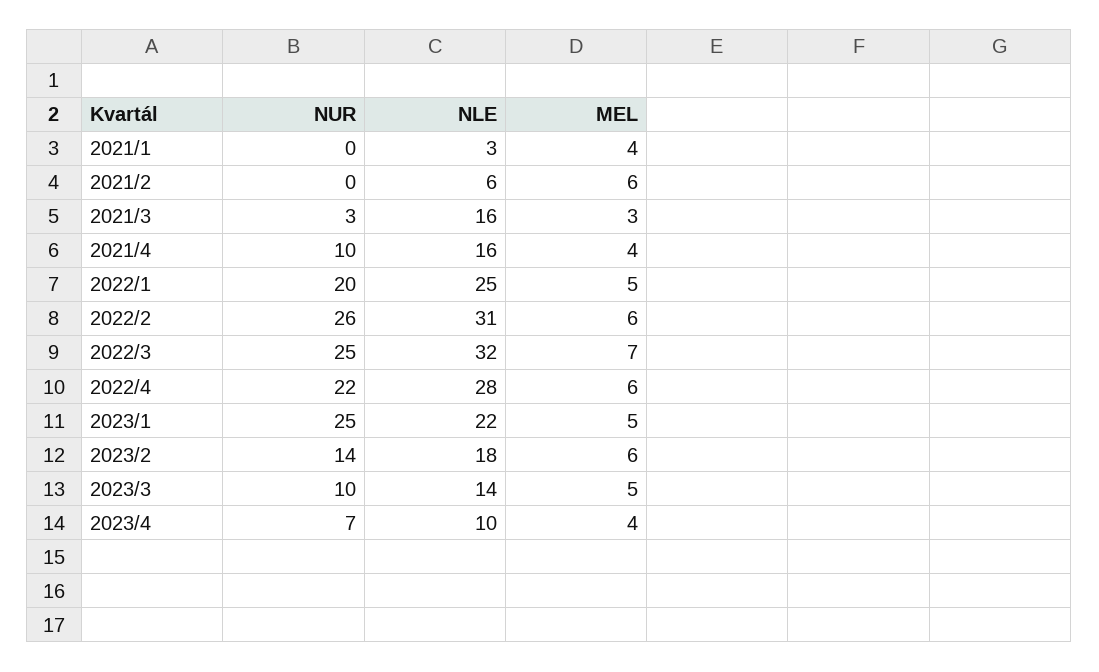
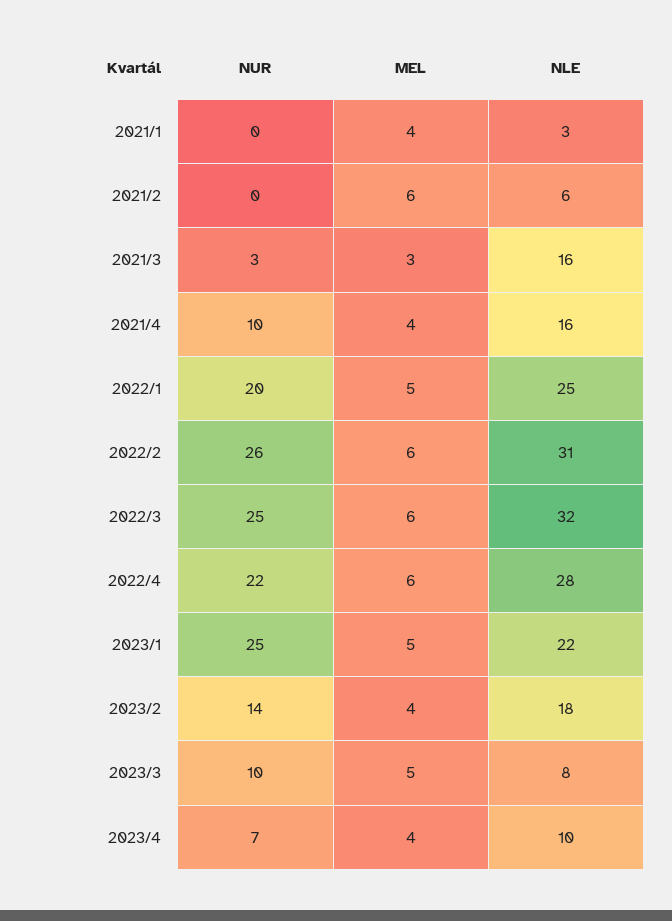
MEL, 2022/3: 7 -> 6
MEL, 2023/2: 6 -> 4
NLE, 2023/3: 14 -> 8

